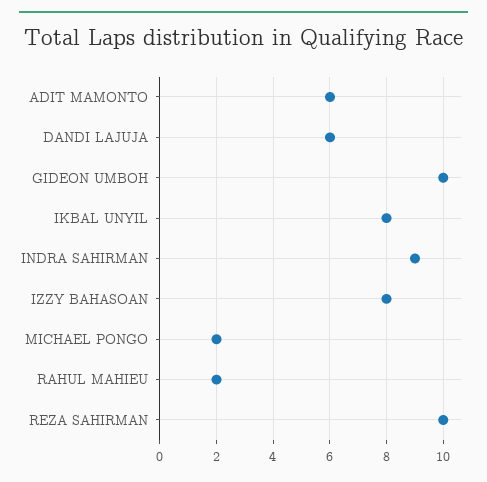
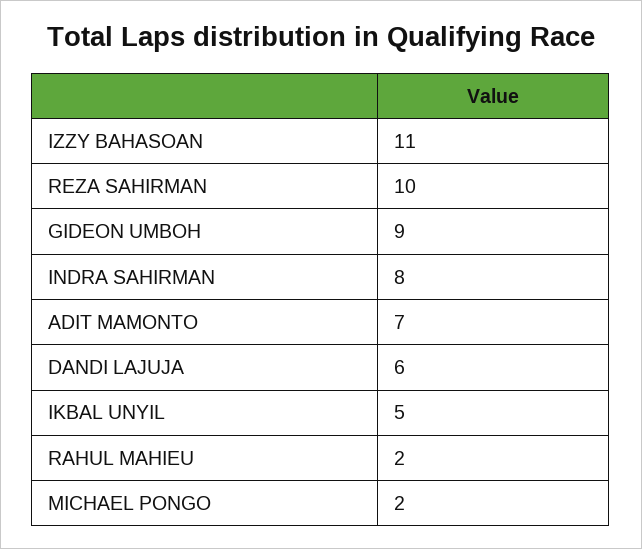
ADIT MAMONTO: 6 -> 7
GIDEON UMBOH: 10 -> 9
IKBAL UNYIL: 8 -> 5
INDRA SAHIRMAN: 9 -> 8
IZZY BAHASOAN: 8 -> 11

